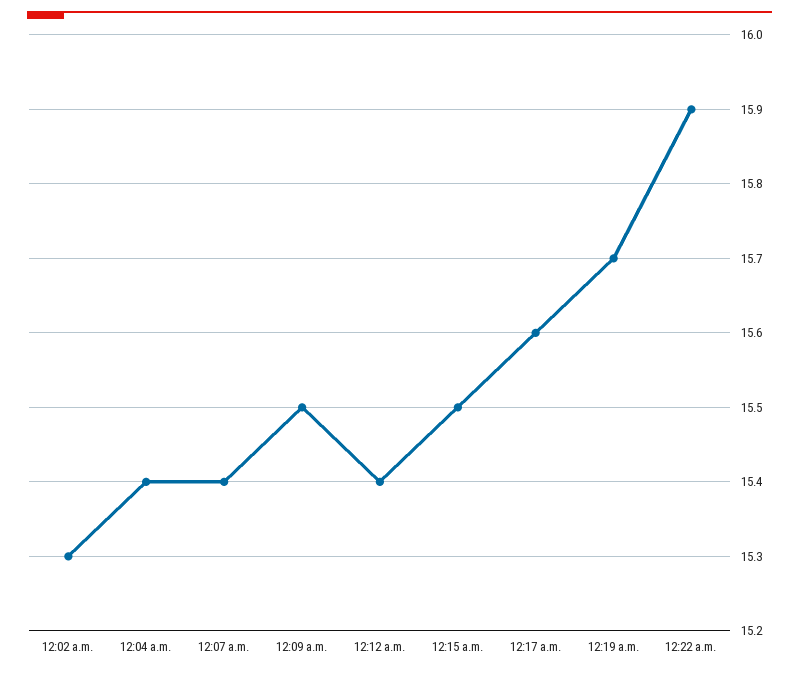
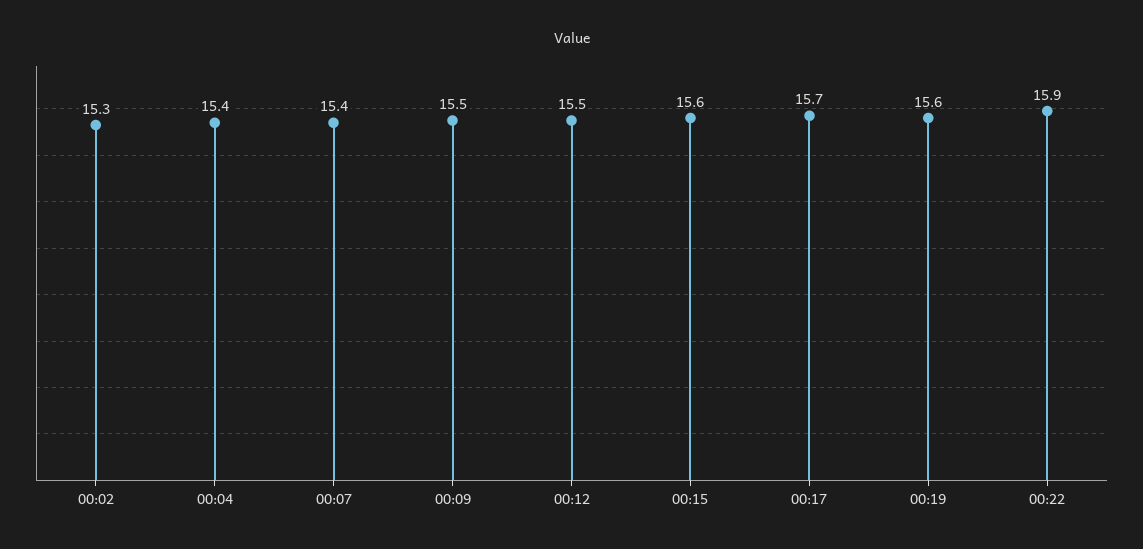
12:12 a.m.: 15.4 -> 15.5
12:15 a.m.: 15.5 -> 15.6
12:17 a.m.: 15.6 -> 15.7
12:19 a.m.: 15.7 -> 15.6

